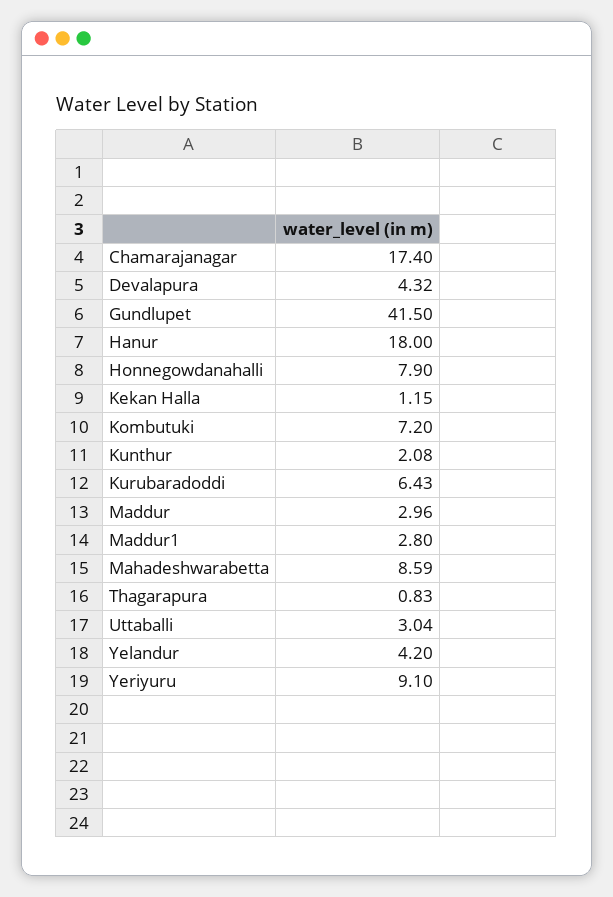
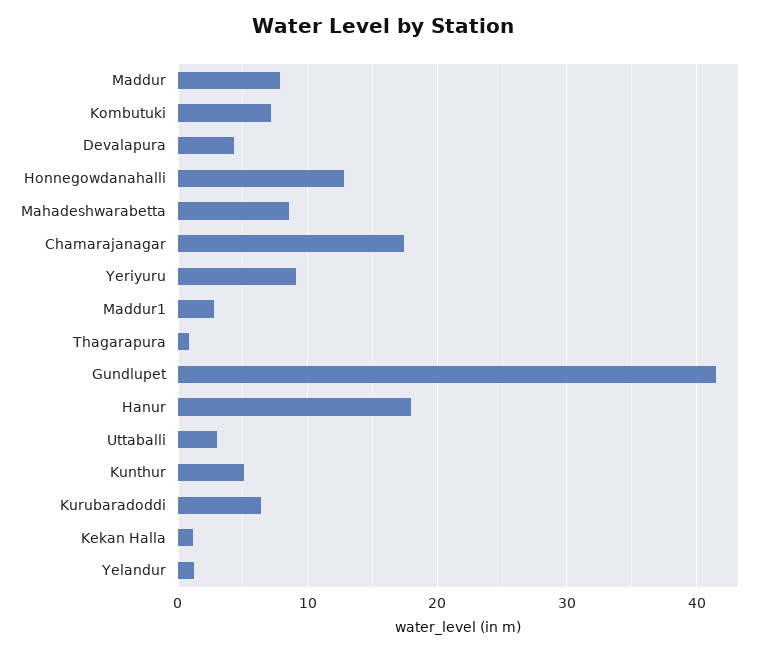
Honnegowdanahalli: 7.9 -> 13
Kunthur: 2.08 -> 5
Maddur: 2.96 -> 8
Yelandur: 4.2 -> 1

